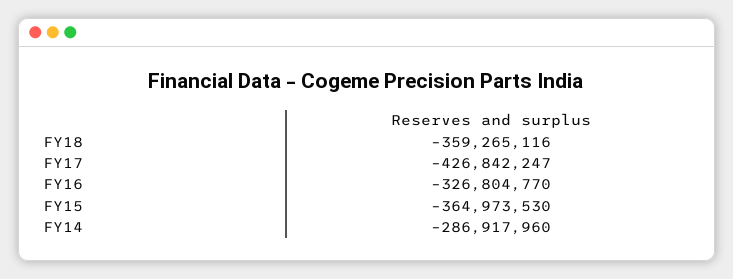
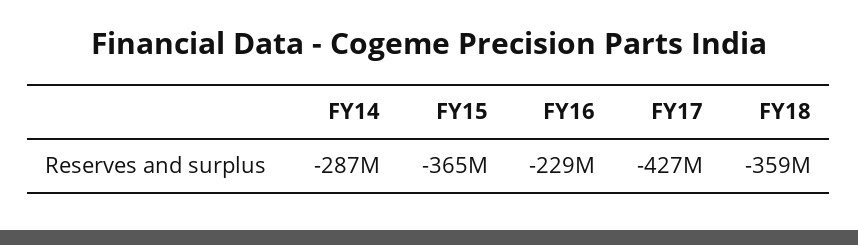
FY16: -326804770 -> -229000000

